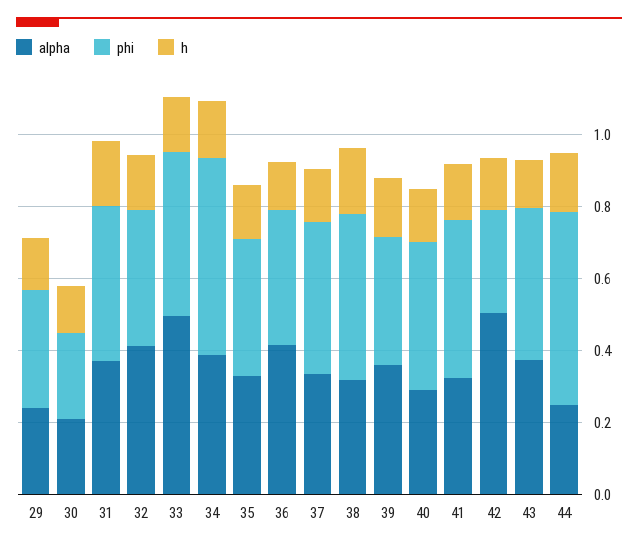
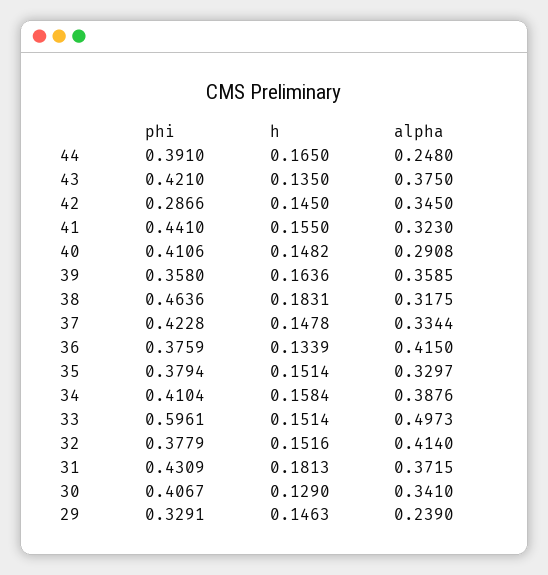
alpha, 30: 0.2 -> 0.341
phi, 30: 0.25 -> 0.4067
phi, 33: 0.45 -> 0.5961
phi, 34: 0.55 -> 0.4104
alpha, 42: 0.5 -> 0.345
phi, 44: 0.55 -> 0.391

